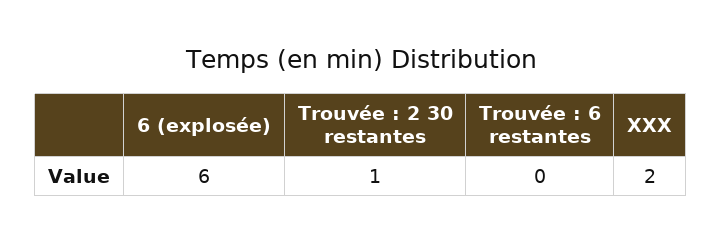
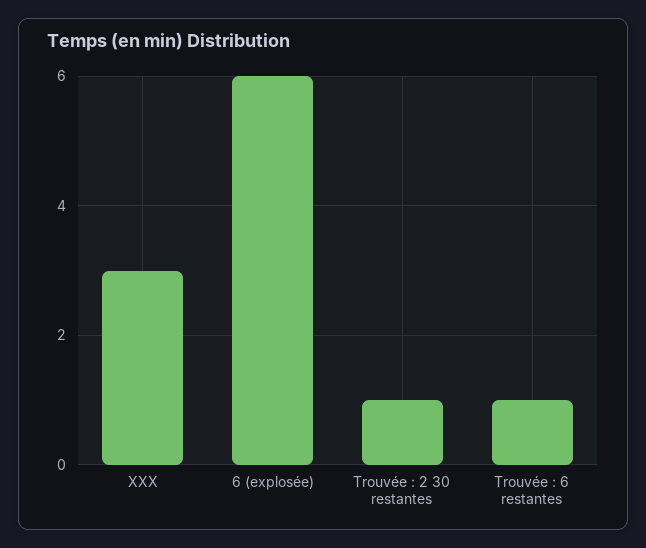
Trouvée : 6 restantes: 0 -> 1
XXX: 2 -> 3

